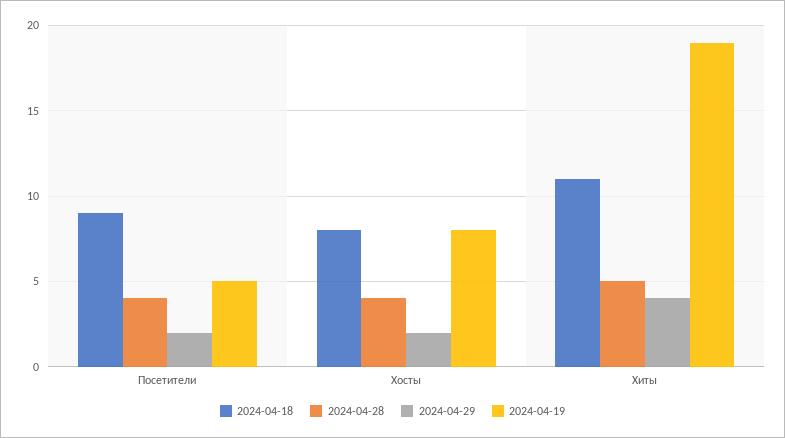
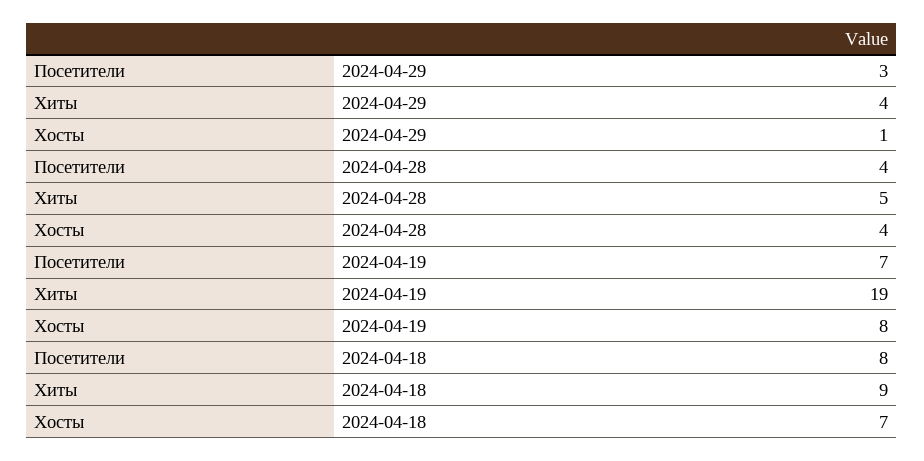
2024-04-18, Посетители: 9 -> 8
2024-04-29, Посетители: 2 -> 3
2024-04-19, Посетители: 5 -> 7
2024-04-18, Хосты: 8 -> 7
2024-04-29, Хосты: 2 -> 1
2024-04-18, Хиты: 11 -> 9

